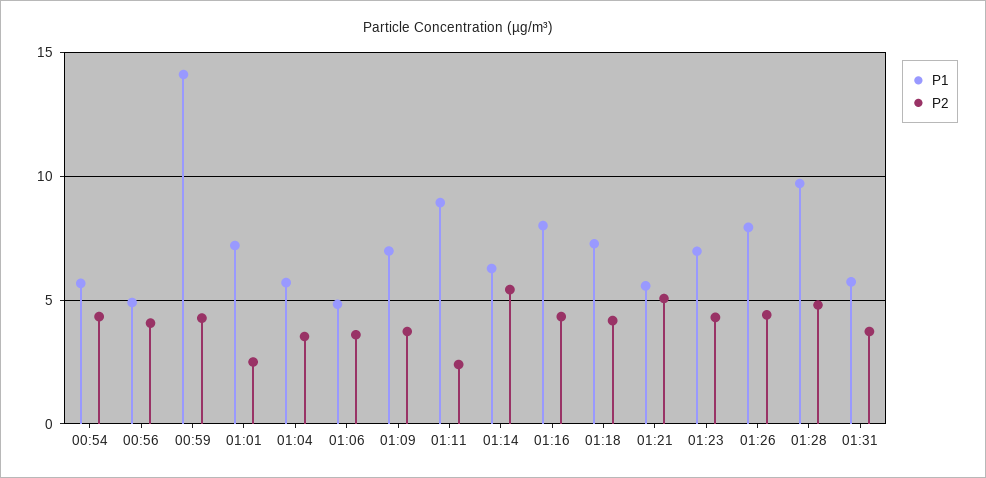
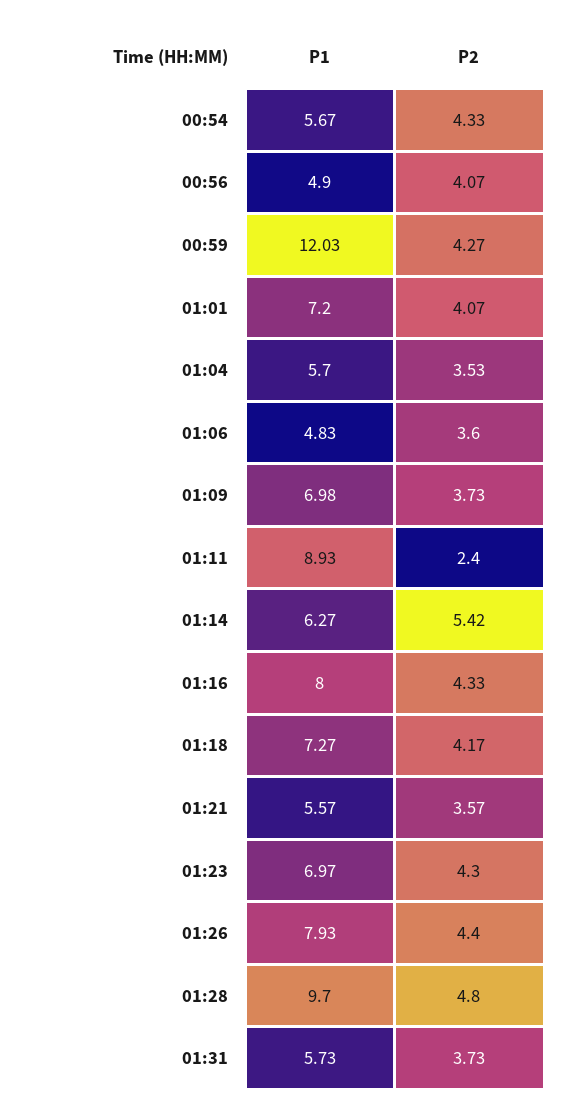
P1, 00:59: 14 -> 12.03
P2, 01:01: 2.5 -> 4.07
P2, 01:21: 5 -> 3.57

